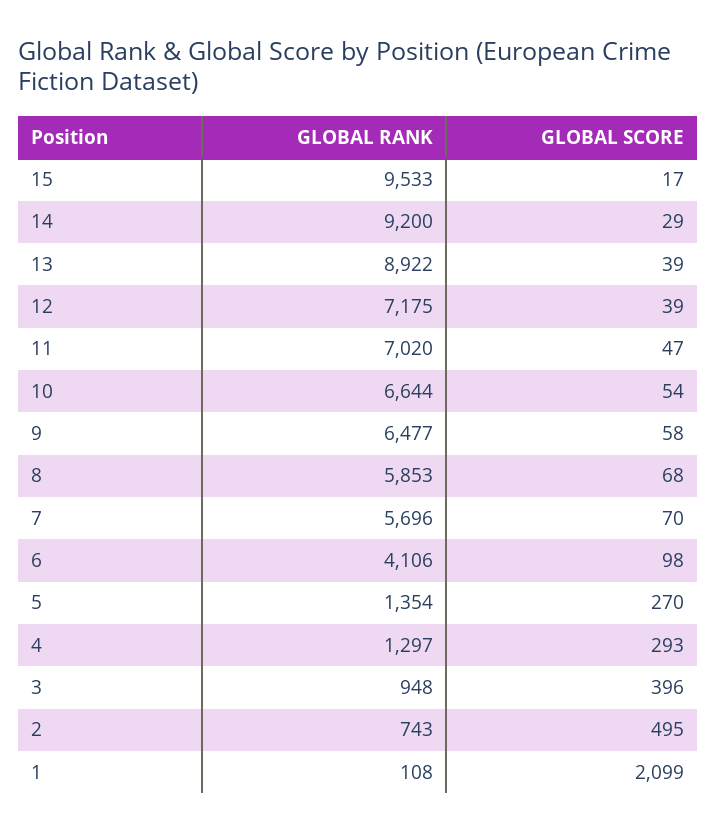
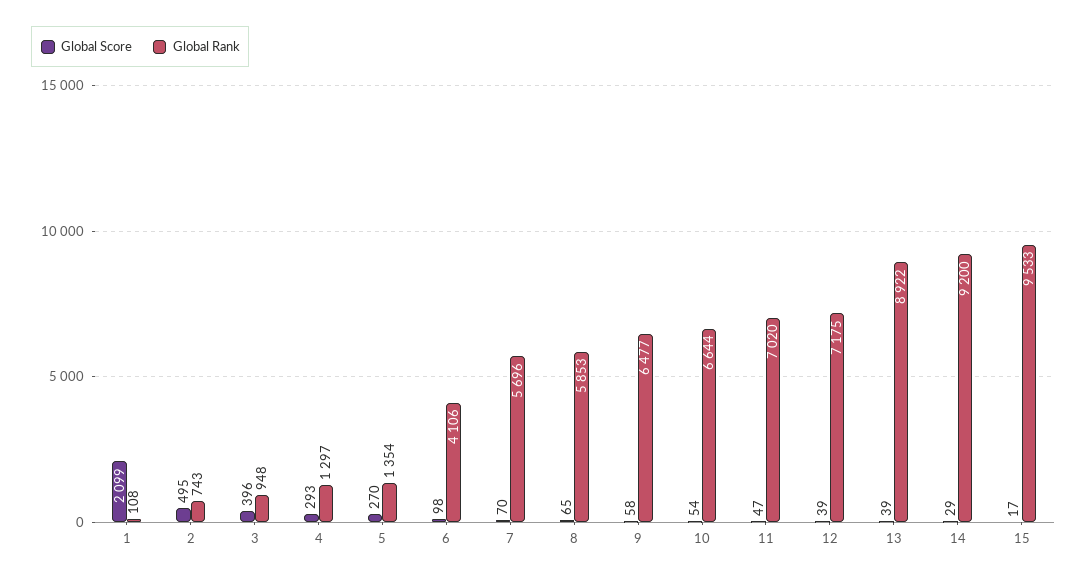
GLOBAL SCORE, 8: 68 -> 65

